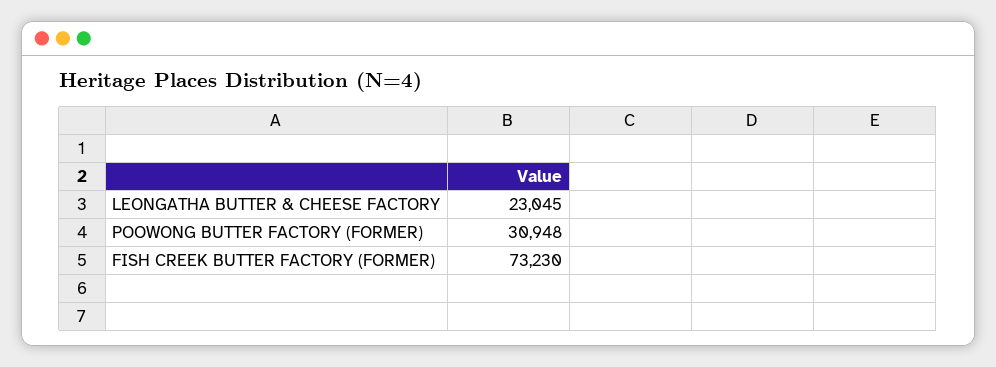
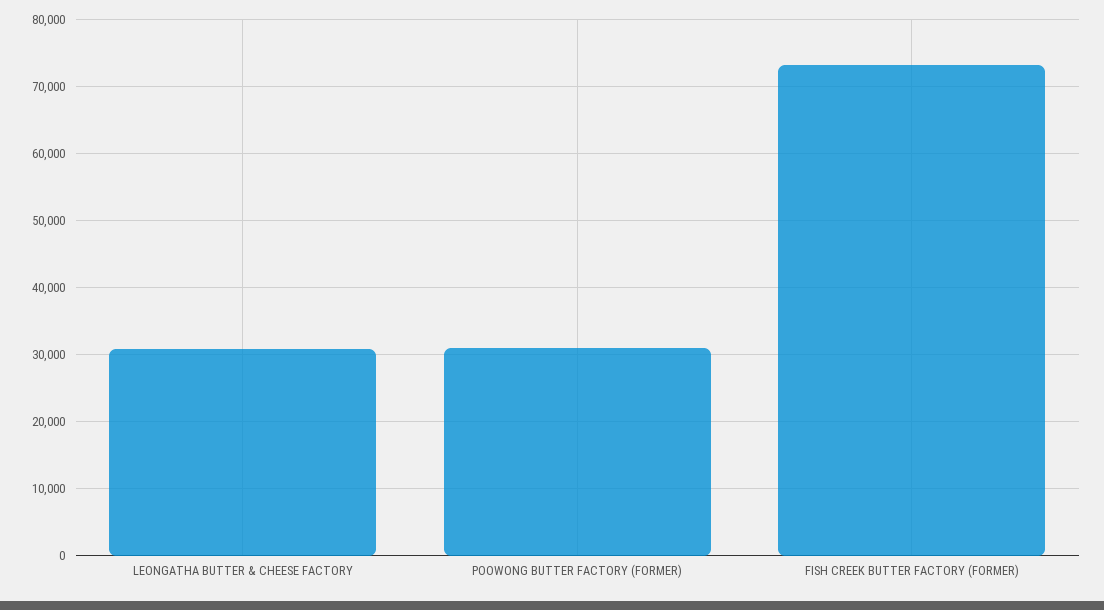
LEONGATHA BUTTER & CHEESE FACTORY: 23045 -> 31000

